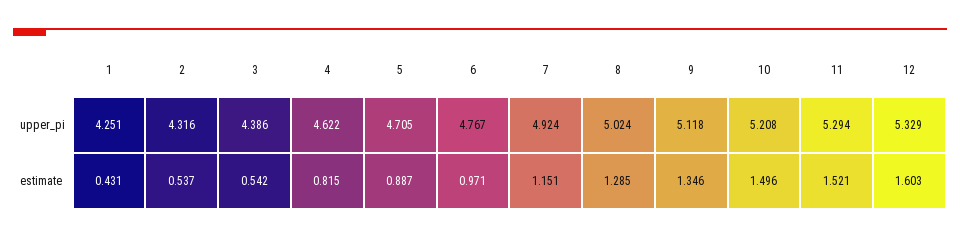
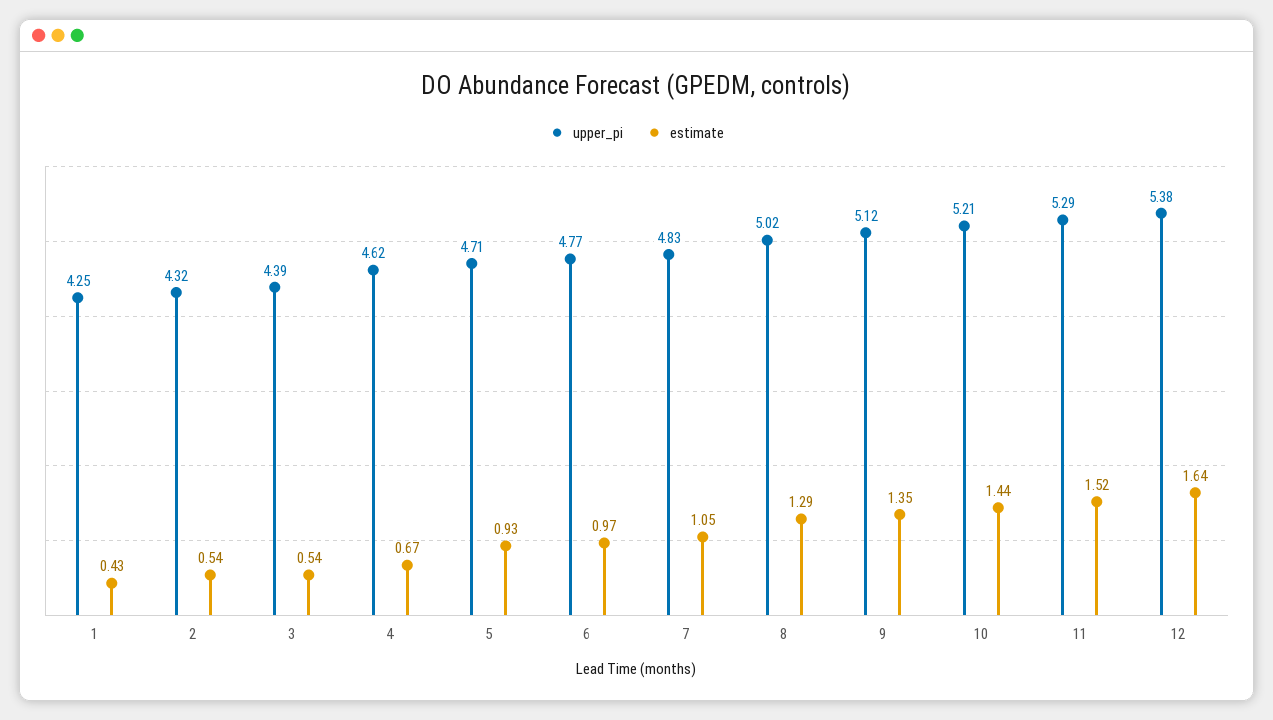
upper_pi, 7: 4.924 -> 4.83
upper_pi, 12: 5.329 -> 5.38
estimate, 4: 0.815 -> 0.67
estimate, 5: 0.887 -> 0.93
estimate, 7: 1.151 -> 1.05
estimate, 10: 1.496 -> 1.44
estimate, 12: 1.603 -> 1.64

